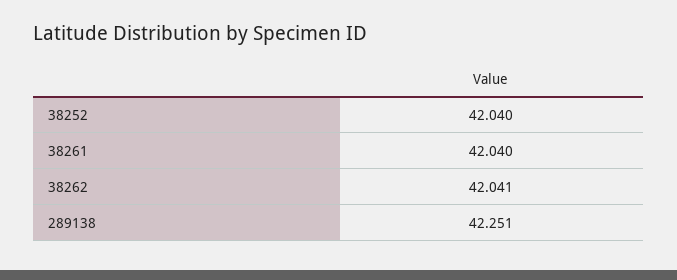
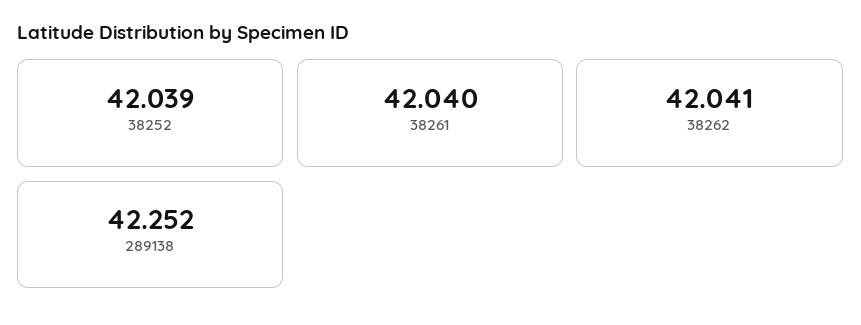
38252: 42.04 -> 42.039
289138: 42.251 -> 42.252

